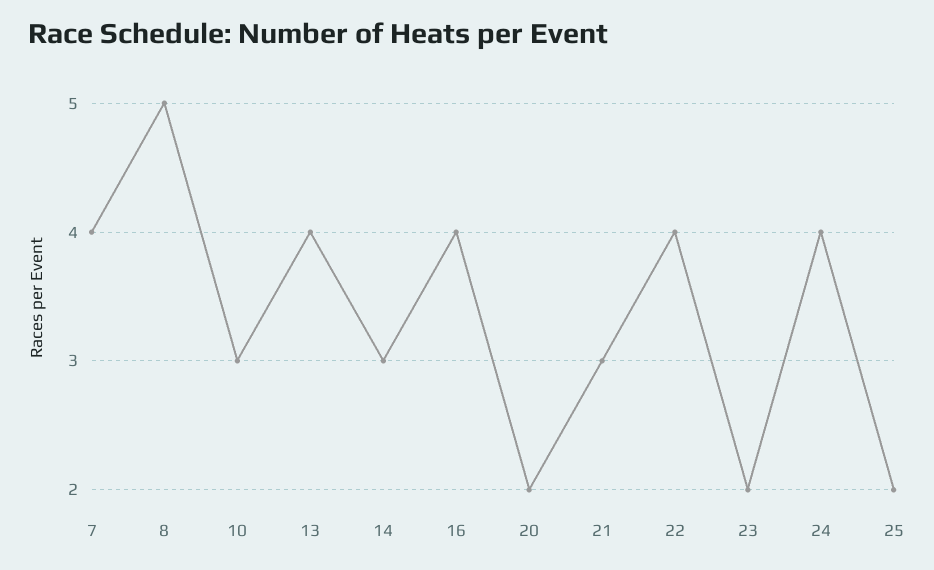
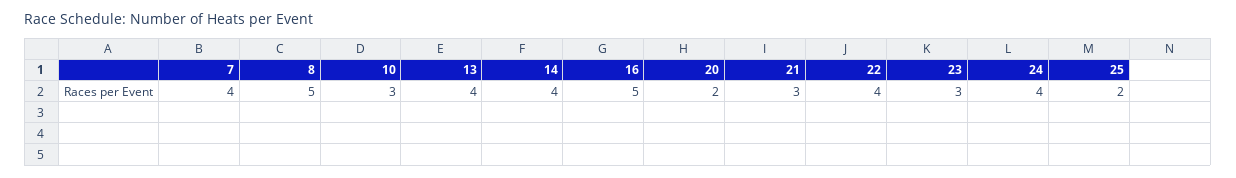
14: 3 -> 4
16: 4 -> 5
23: 2 -> 3

